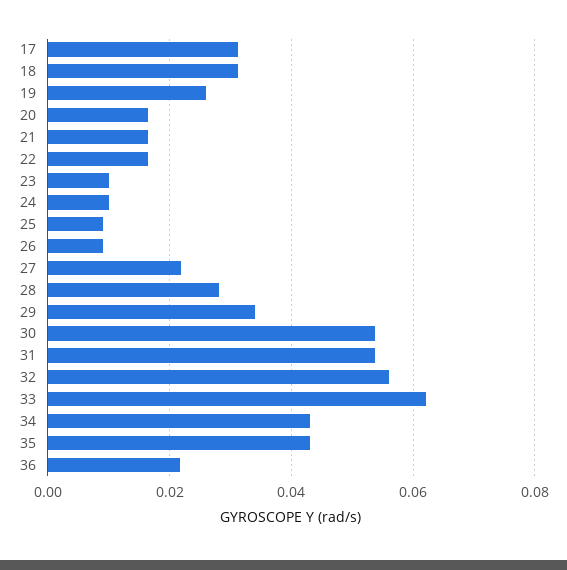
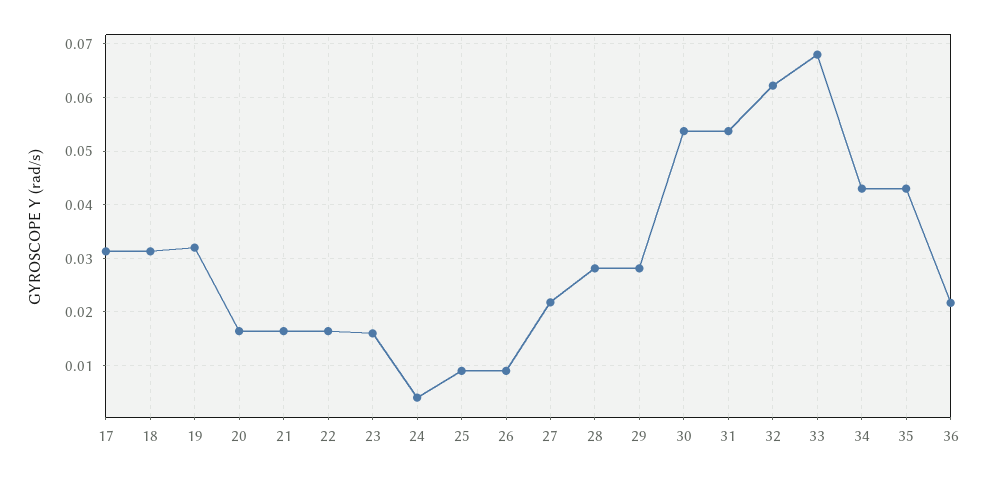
19: 0.026 -> 0.032
23: 0.01 -> 0.016
24: 0.01 -> 0.004
29: 0.034 -> 0.028
32: 0.056 -> 0.062
33: 0.062 -> 0.068

